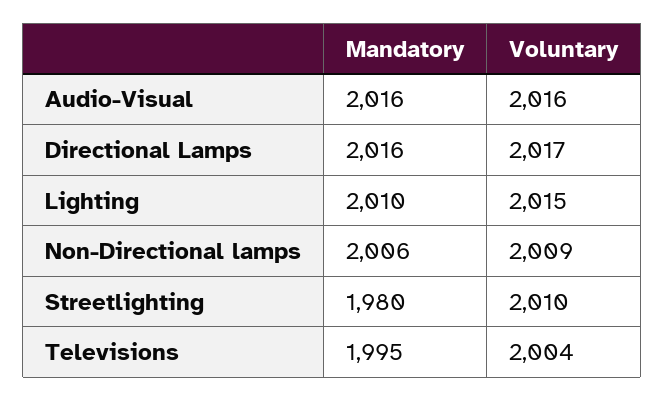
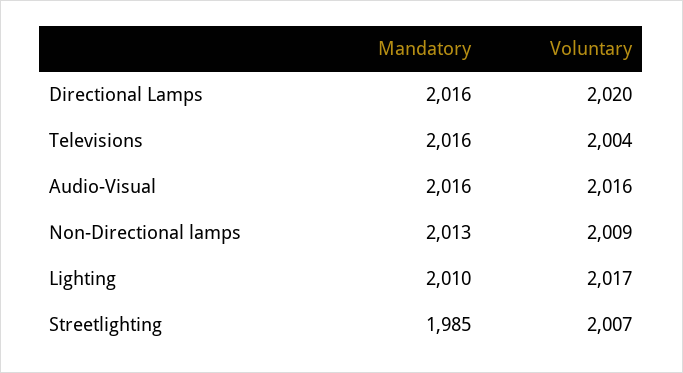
Voluntary, Directional Lamps: 2017 -> 2020
Voluntary, Lighting: 2015 -> 2017
Mandatory, Non-Directional lamps: 2006 -> 2013
Mandatory, Streetlighting: 1980 -> 1985
Voluntary, Streetlighting: 2010 -> 2007
Mandatory, Televisions: 1995 -> 2016

